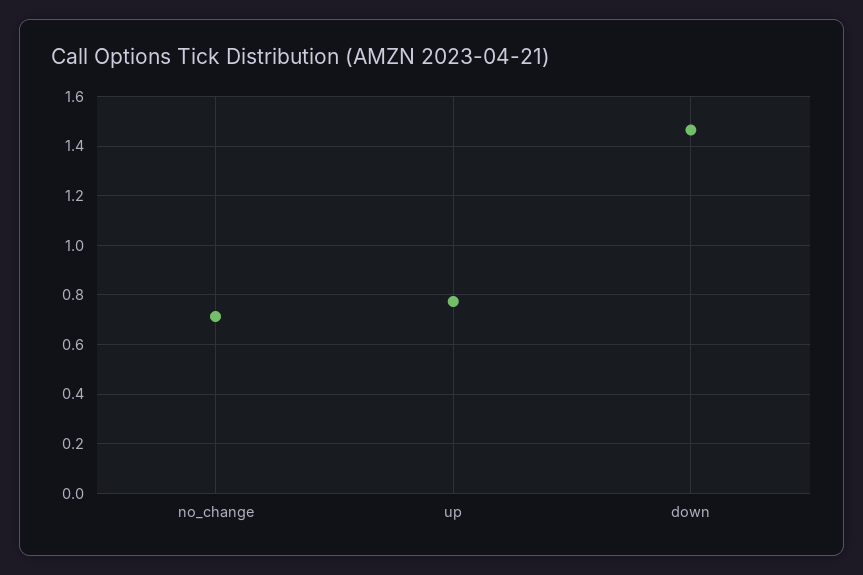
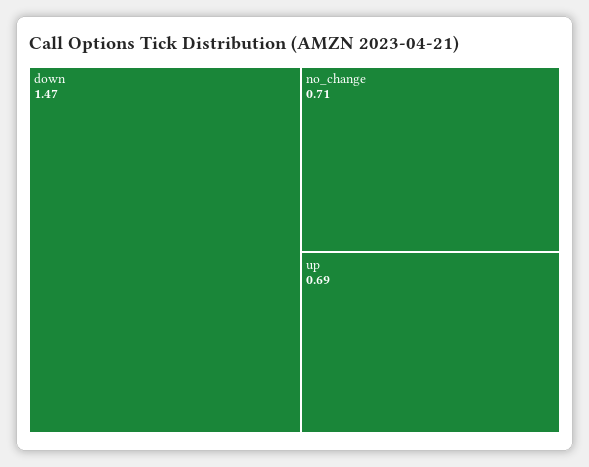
up: 0.775 -> 0.69

